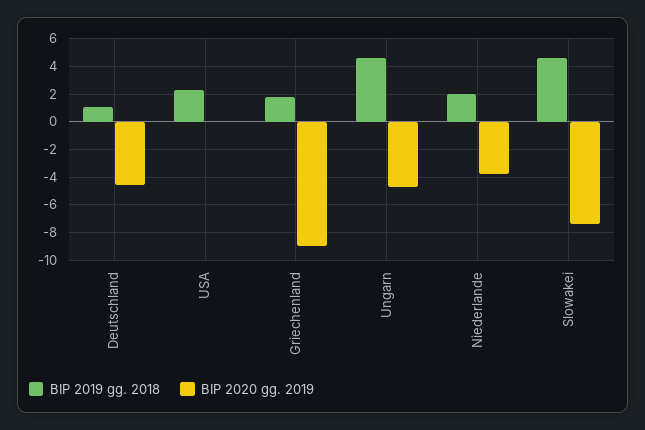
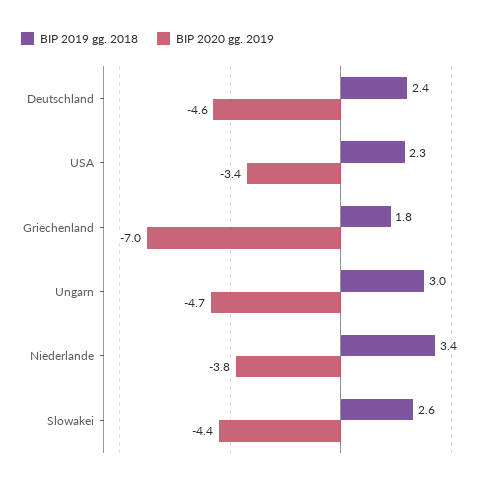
BIP 2019 gg. 2018, Deutschland: 1 -> 2.4
BIP 2020 gg. 2019, USA: 0 -> -3.4
BIP 2020 gg. 2019, Griechenland: -9 -> -7
BIP 2019 gg. 2018, Ungarn: 4.5 -> 3
BIP 2019 gg. 2018, Niederlande: 2 -> 3.4
BIP 2019 gg. 2018, Slowakei: 4.5 -> 2.6
BIP 2020 gg. 2019, Slowakei: -7.5 -> -4.4

